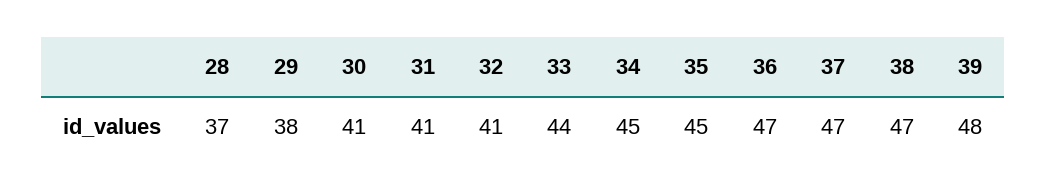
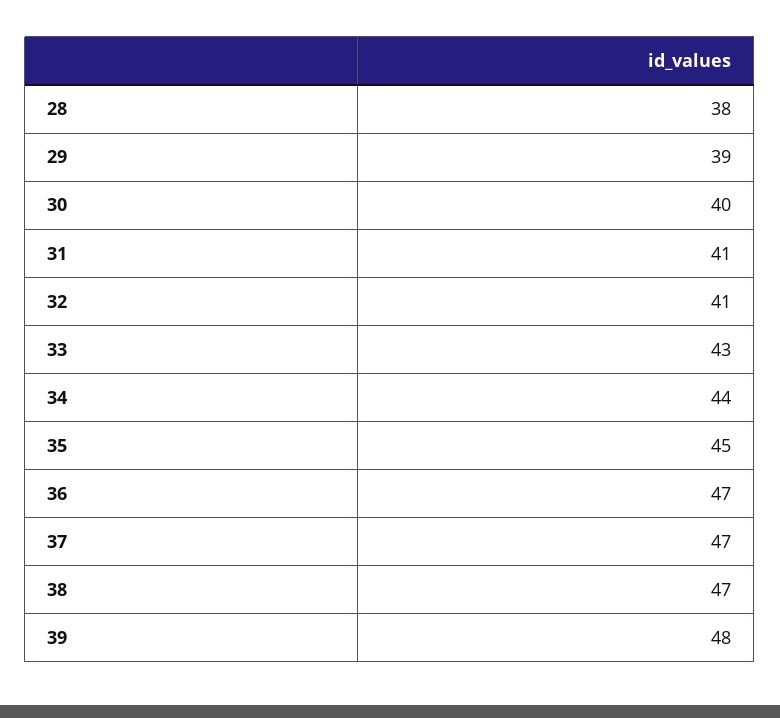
28: 37 -> 38
29: 38 -> 39
30: 41 -> 40
33: 44 -> 43
34: 45 -> 44

